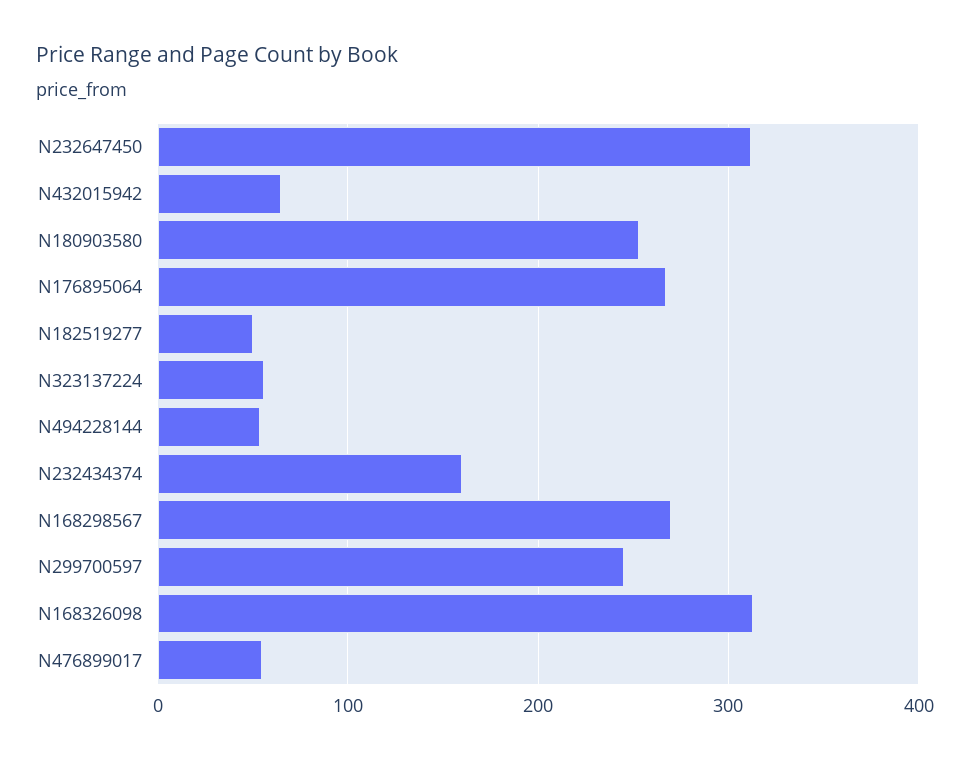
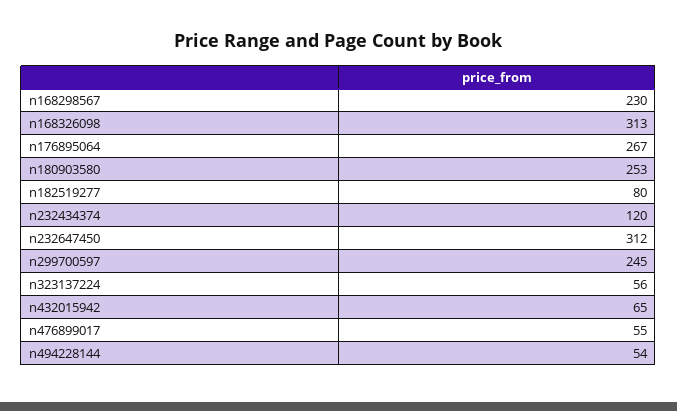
N182519277: 50 -> 80
N232434374: 160 -> 120
N168298567: 270 -> 230

